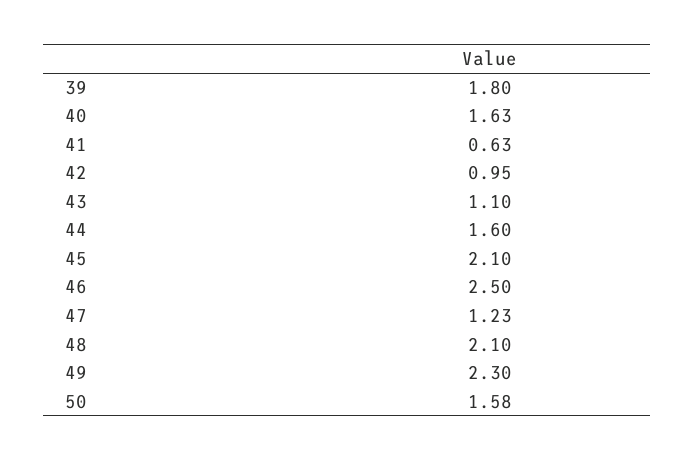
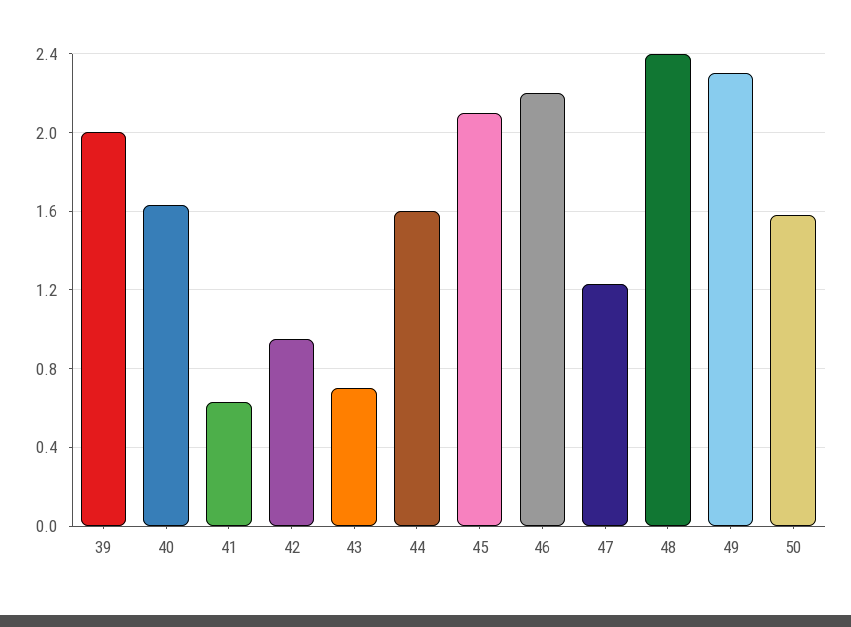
39: 1.8 -> 2
43: 1.1 -> 0.7
46: 2.5 -> 2.2
48: 2.1 -> 2.4

